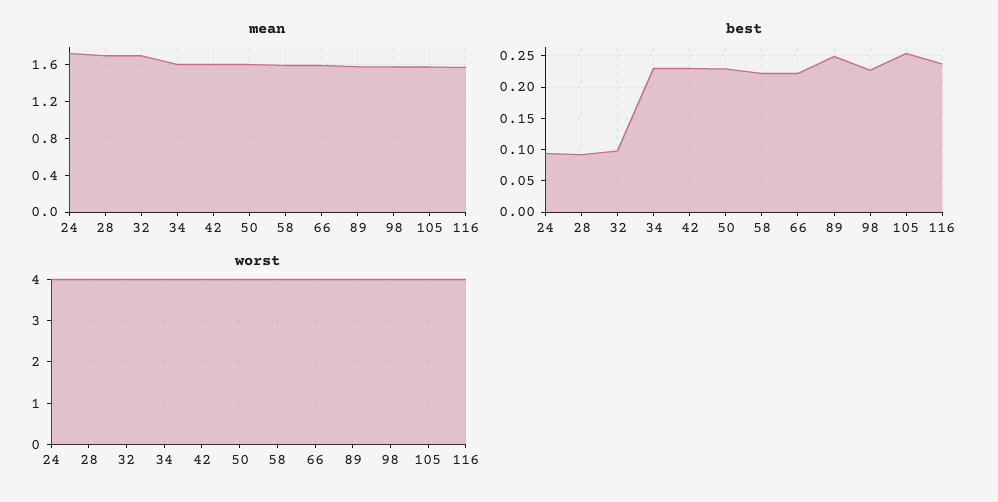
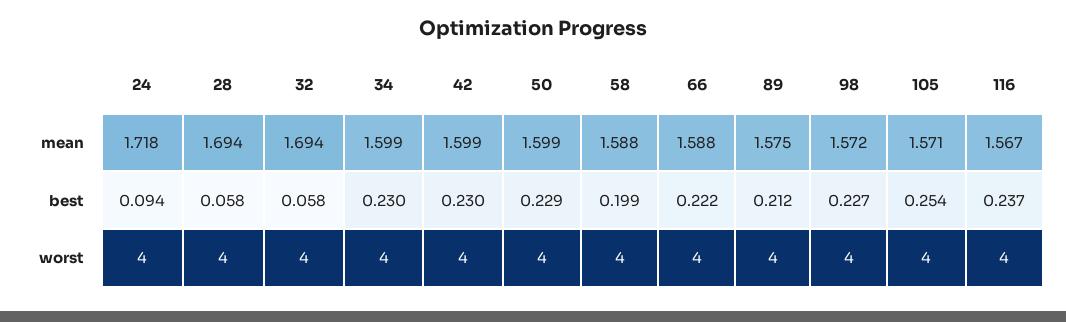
best, 28: 0.09 -> 0.058
best, 32: 0.1 -> 0.058
best, 58: 0.22 -> 0.199
best, 89: 0.25 -> 0.212

